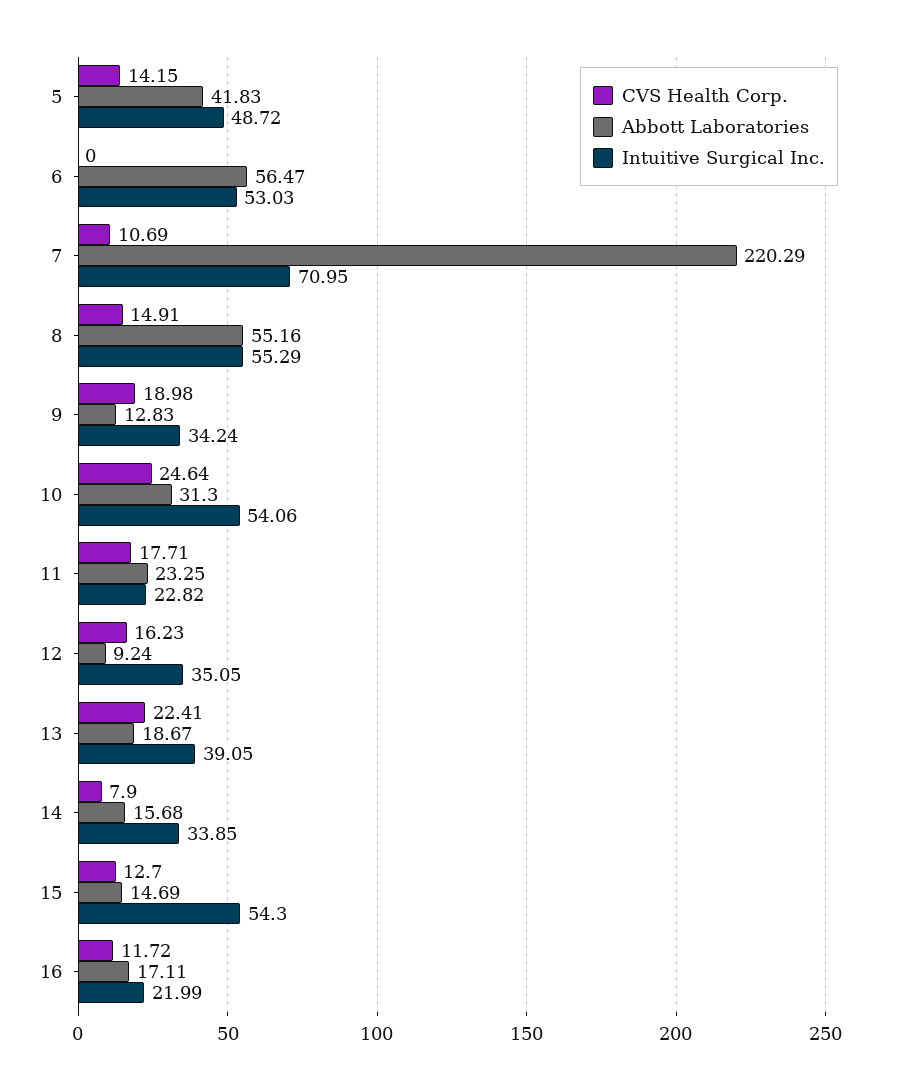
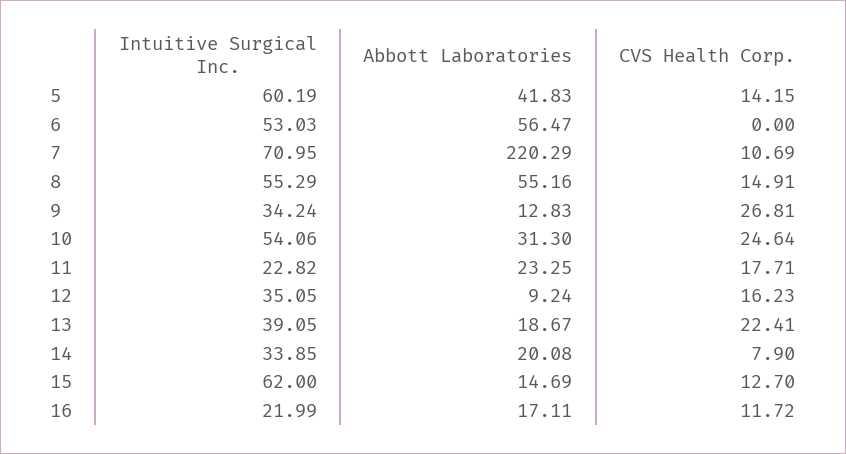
Intuitive Surgical Inc., 5: 48.72 -> 60.19
CVS Health Corp., 9: 18.98 -> 26.81
Abbott Laboratories, 14: 15.68 -> 20.08
Intuitive Surgical Inc., 15: 54.3 -> 62

